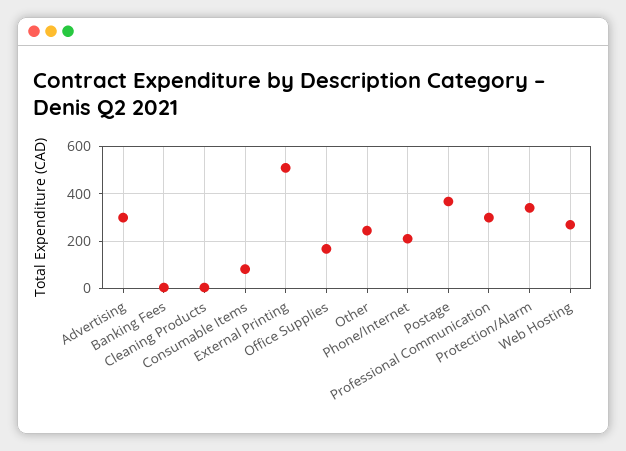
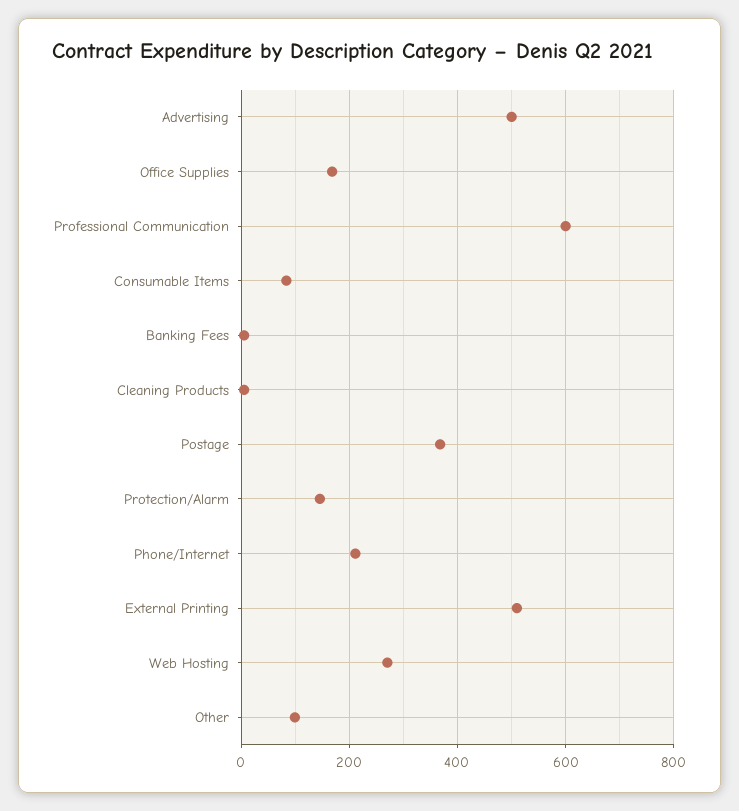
Advertising: 300 -> 500
Other: 250 -> 100
Professional Communication: 300 -> 600
Protection/Alarm: 350 -> 140

